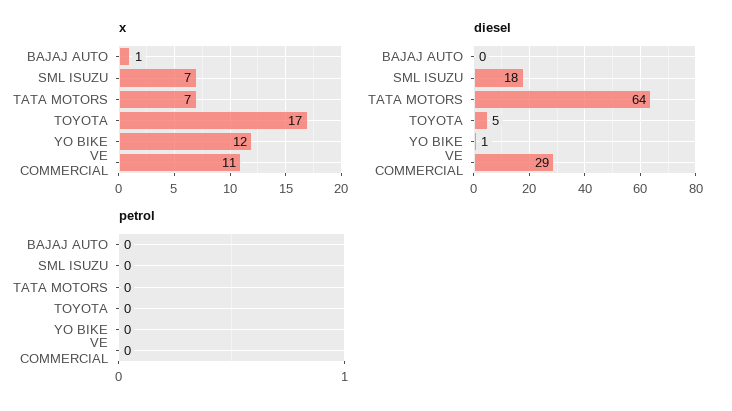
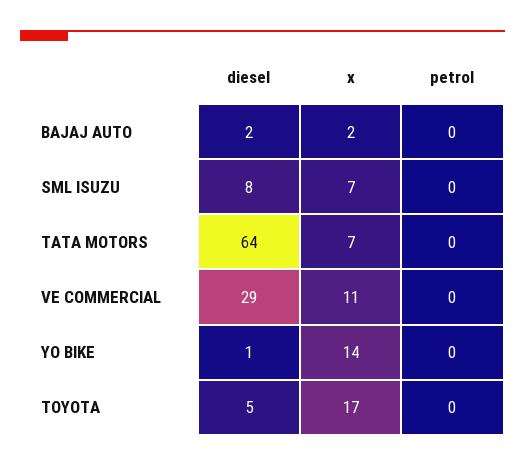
x, BAJAJ AUTO: 1 -> 2
x, YO BIKE: 12 -> 14
diesel, BAJAJ AUTO: 0 -> 2
diesel, SML ISUZU: 18 -> 8

